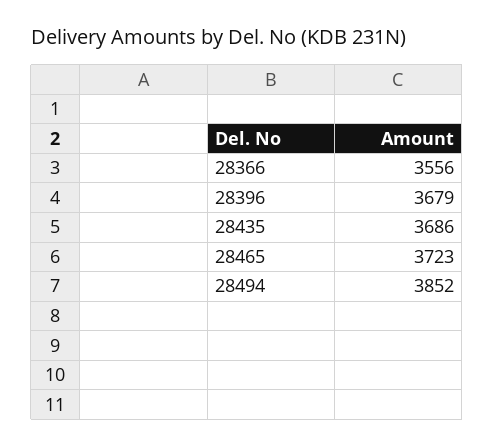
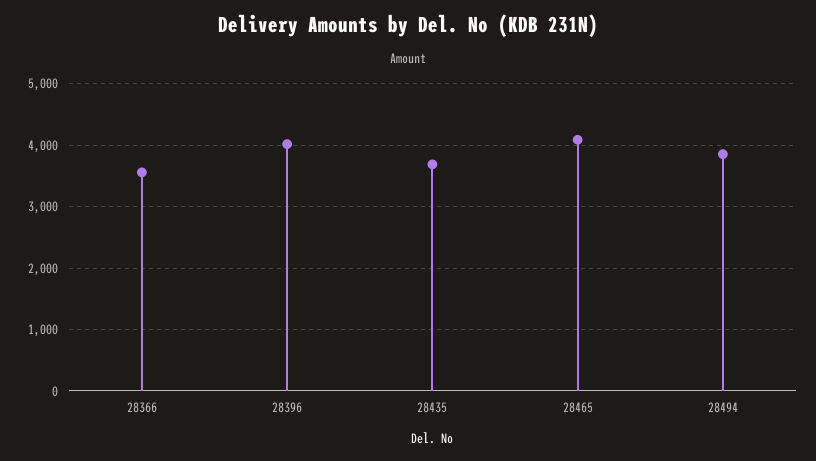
28396: 3679 -> 4000
28465: 3723 -> 4100

